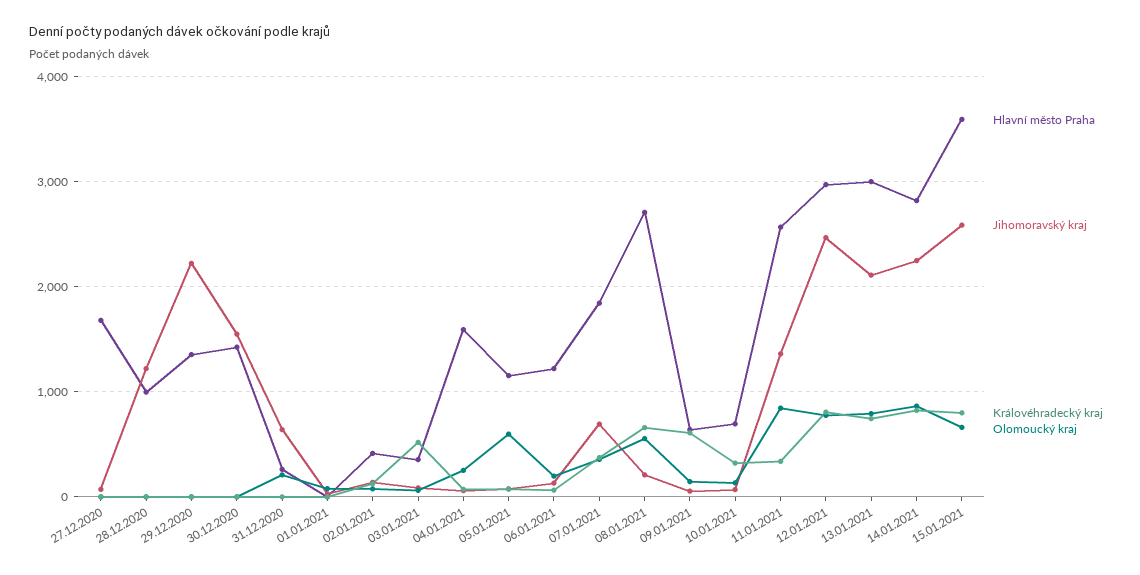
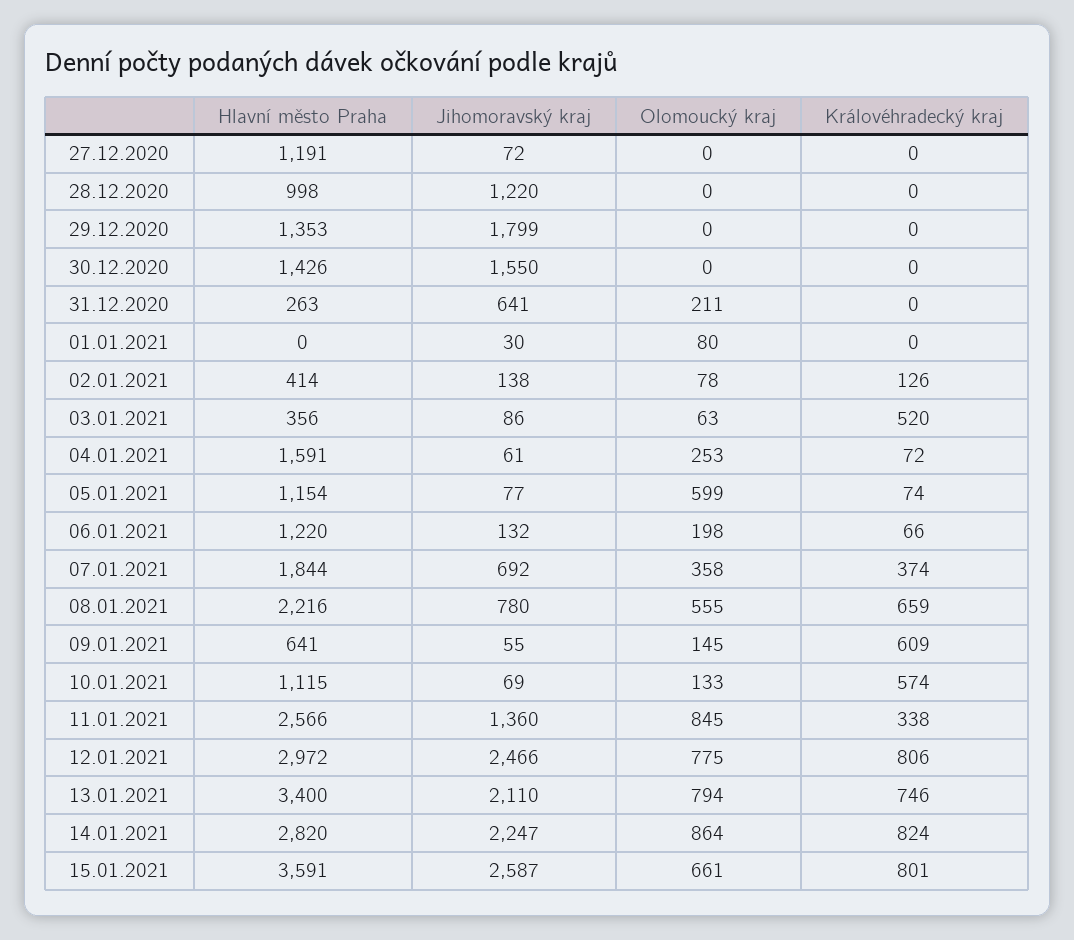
Hlavní město Praha, 27.12.2020: 1700 -> 1191
Jihomoravský kraj, 29.12.2020: 2200 -> 1799
Hlavní město Praha, 08.01.2021: 2700 -> 2216
Jihomoravský kraj, 08.01.2021: 200 -> 780
Hlavní město Praha, 10.01.2021: 700 -> 1115
Královéhradecký kraj, 10.01.2021: 300 -> 574
Hlavní město Praha, 13.01.2021: 3000 -> 3400

